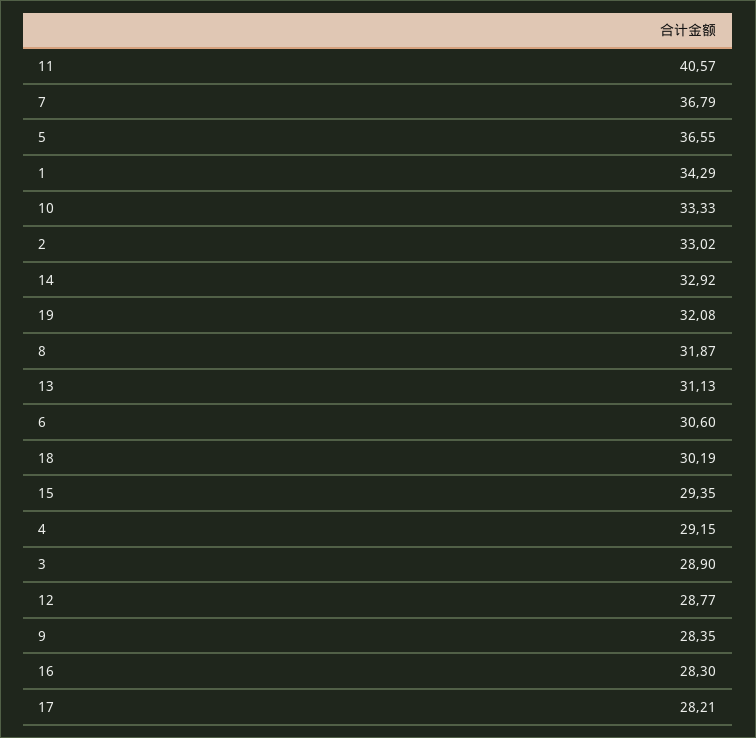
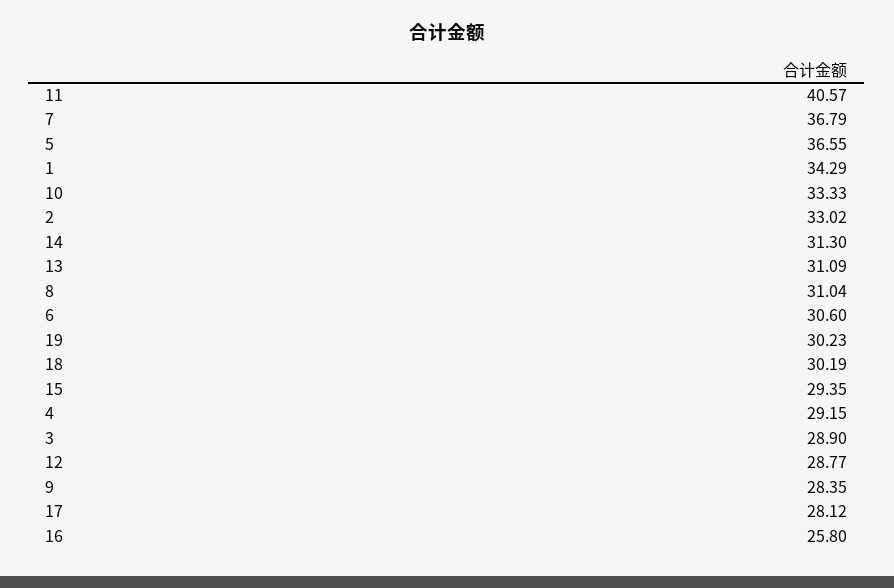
14: 32.92 -> 31.3
19: 32.08 -> 30.23
8: 31.87 -> 31.04
13: 31.13 -> 31.09
16: 28.3 -> 25.8
17: 28.21 -> 28.12

